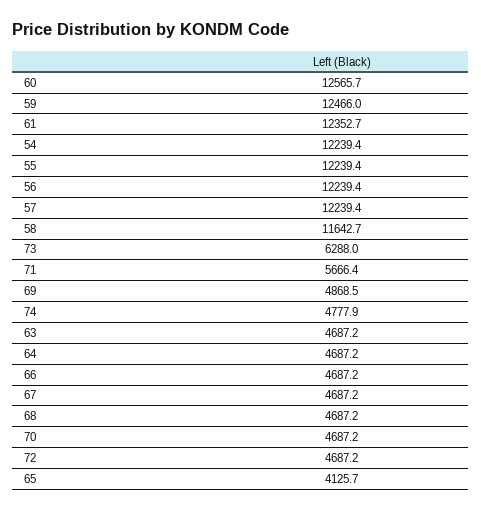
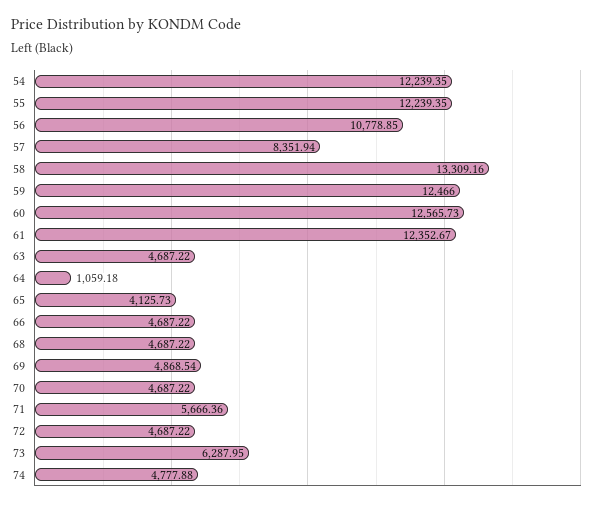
56: 12239.4 -> 10778.85
57: 12239.4 -> 8351.94
58: 11642.7 -> 13309.16
64: 4687.2 -> 1059.18
67: 4687.2 -> none

